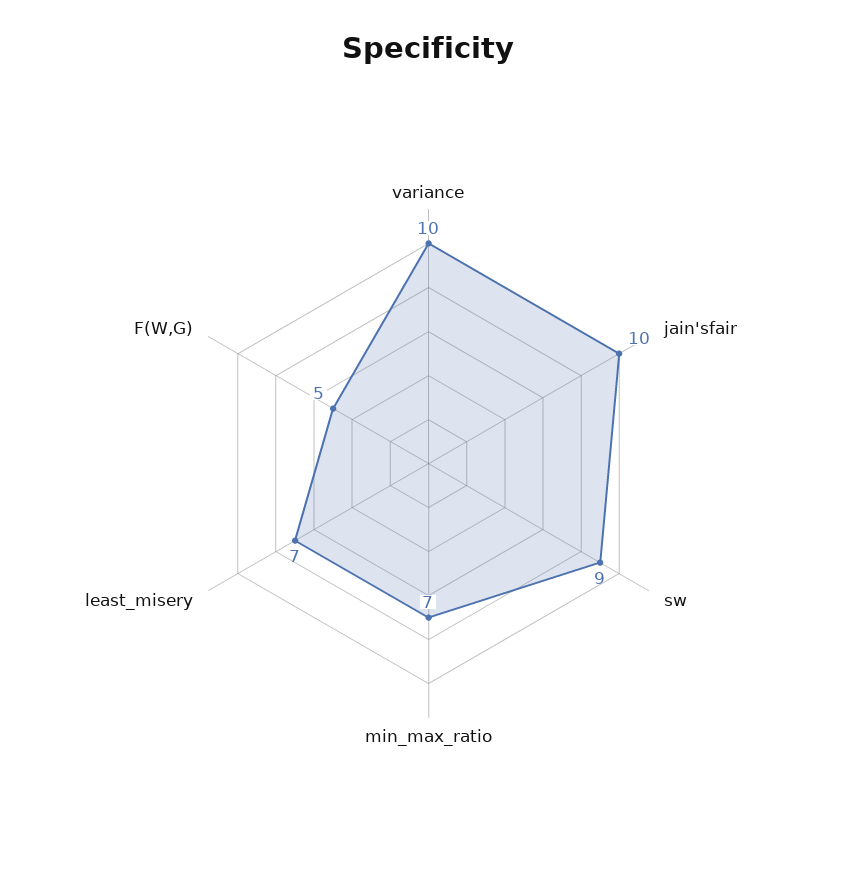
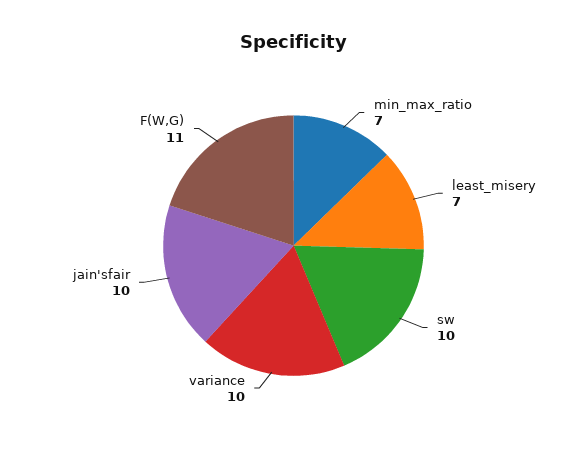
sw: 9 -> 10
F(W,G): 5 -> 11

